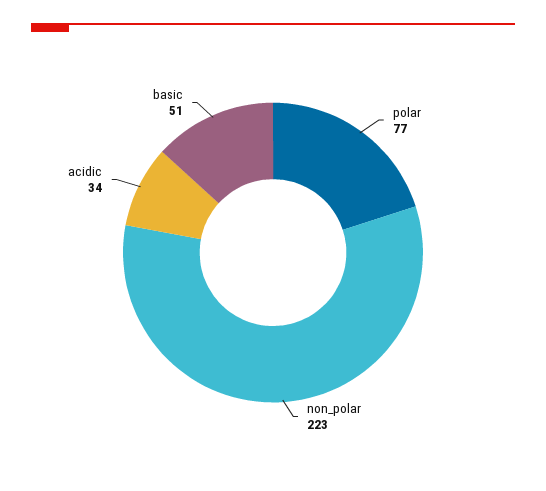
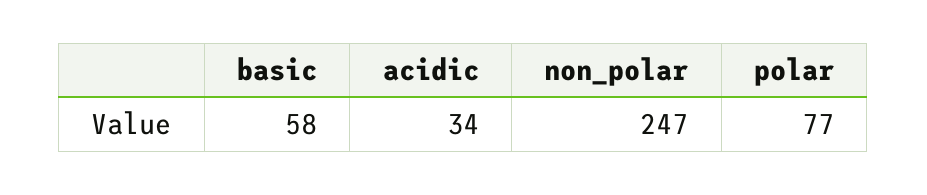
non_polar: 223 -> 247
basic: 51 -> 58

